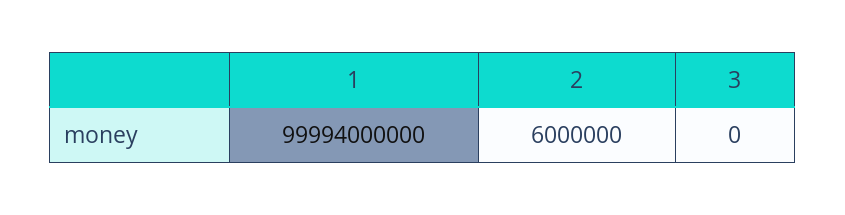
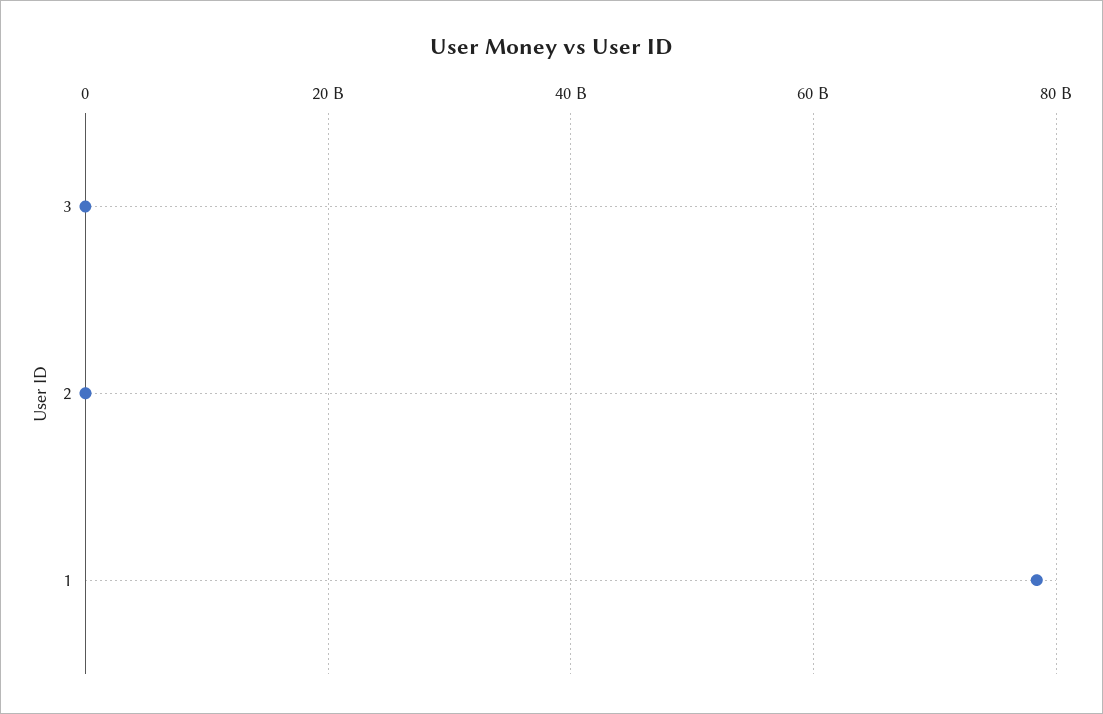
1: 99994000000 -> 78000000000

